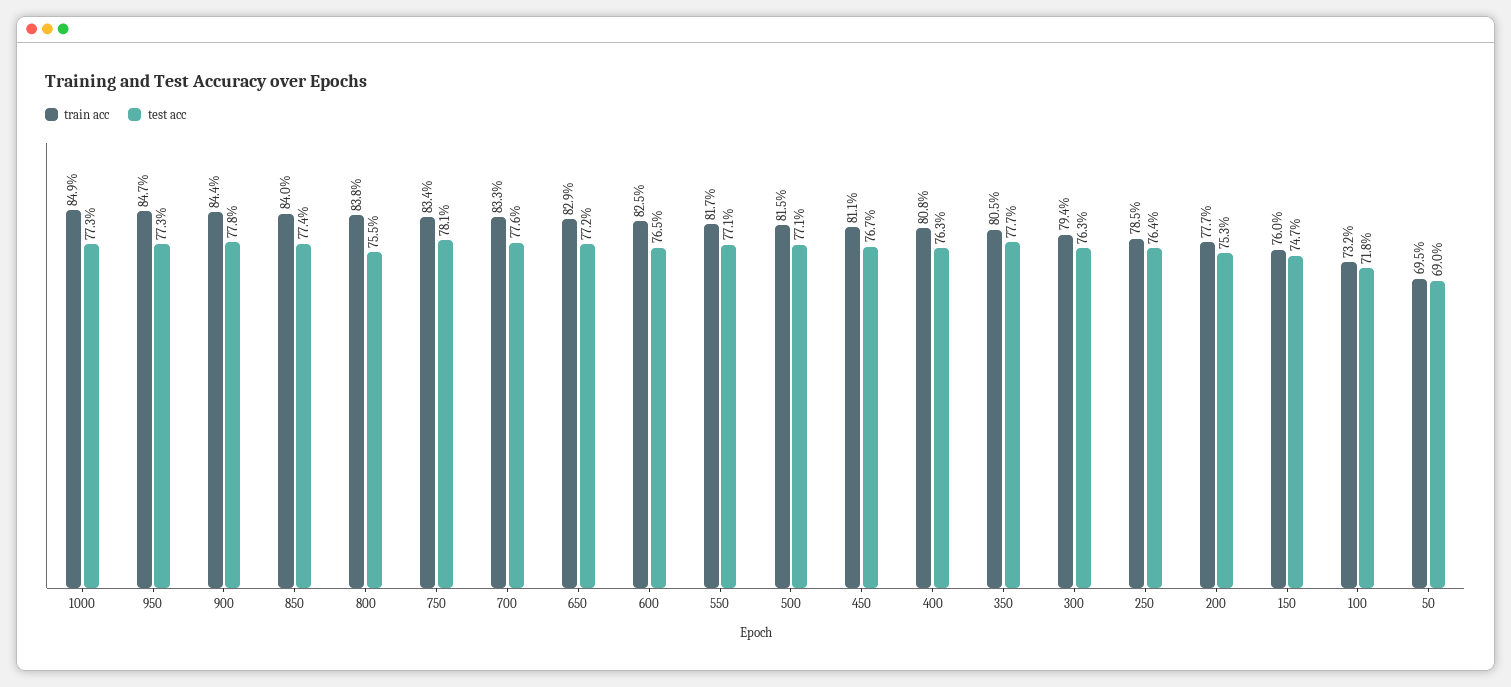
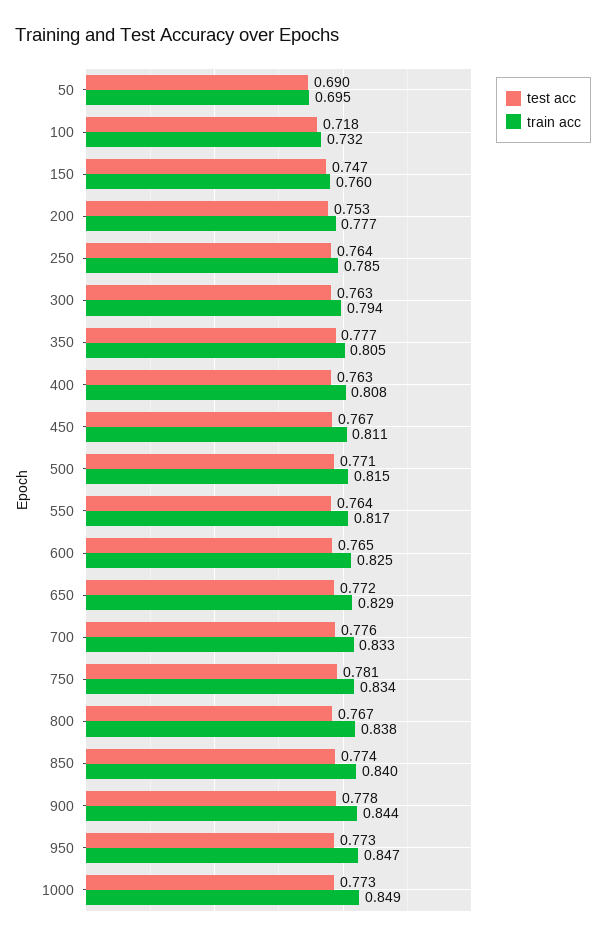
test acc, 800: 0.755 -> 0.767
test acc, 550: 0.771 -> 0.764

